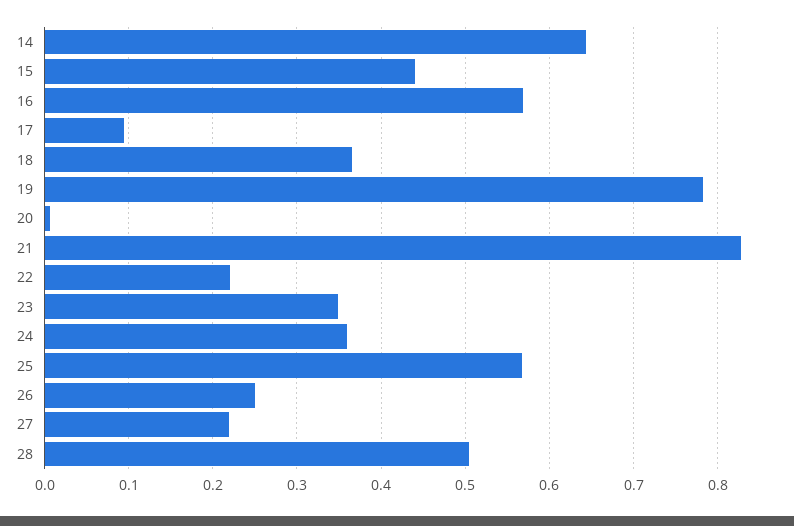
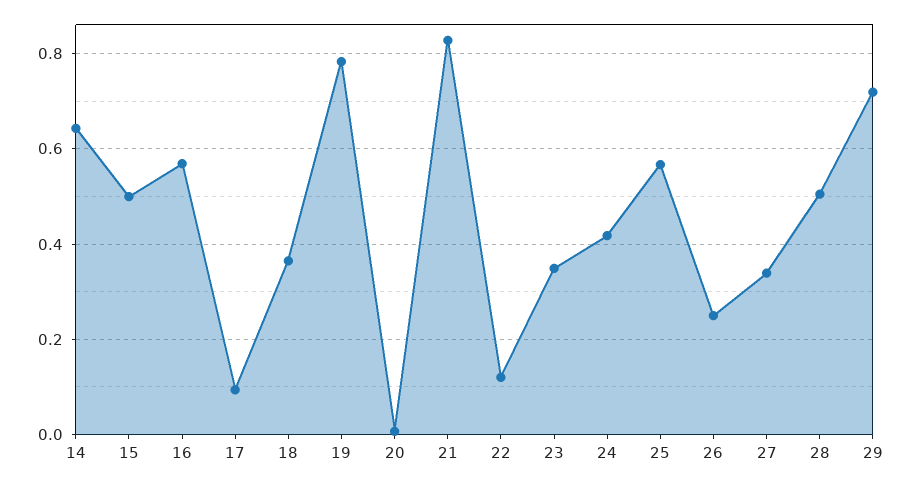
15: 0.44 -> 0.5
22: 0.22 -> 0.12
24: 0.36 -> 0.42
27: 0.22 -> 0.34
29: none -> 0.72

